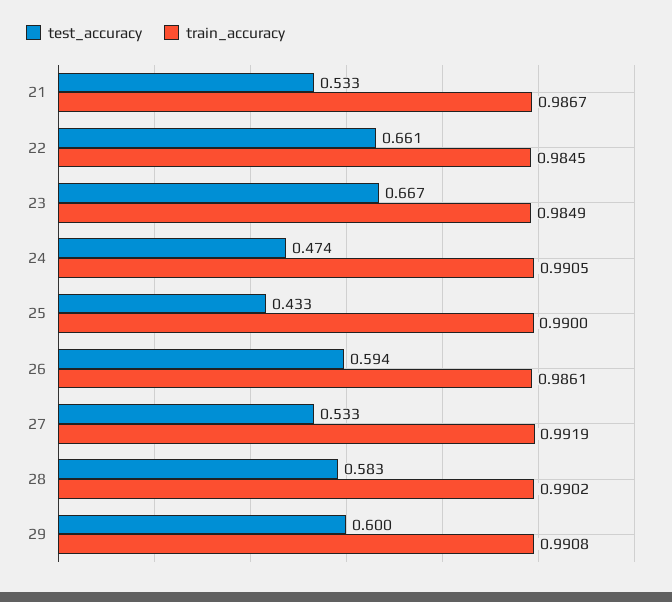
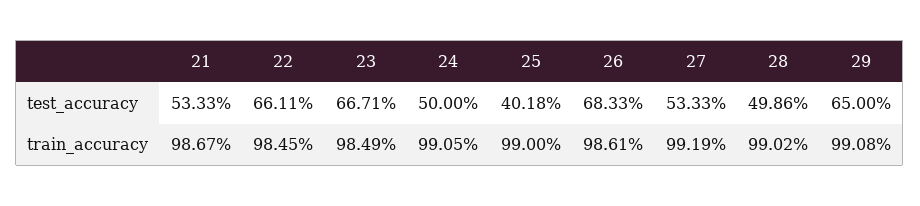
test_accuracy, 24: 0.474 -> 0.5
test_accuracy, 25: 0.433 -> 0.4018
test_accuracy, 26: 0.594 -> 0.6833
test_accuracy, 28: 0.583 -> 0.4986
test_accuracy, 29: 0.6 -> 0.65

